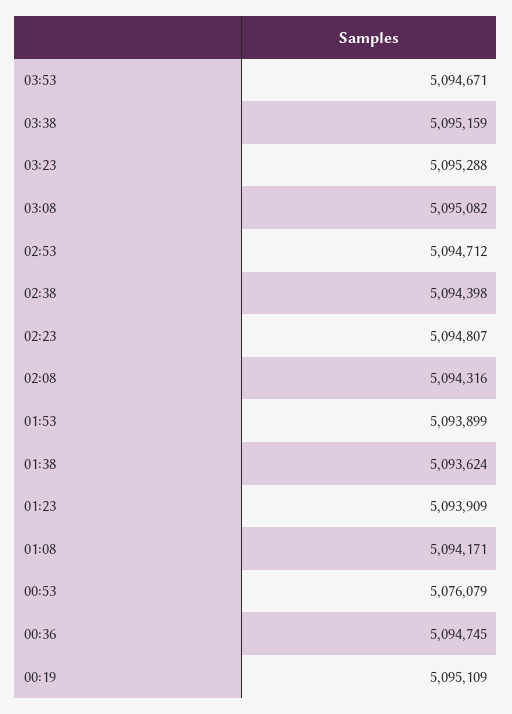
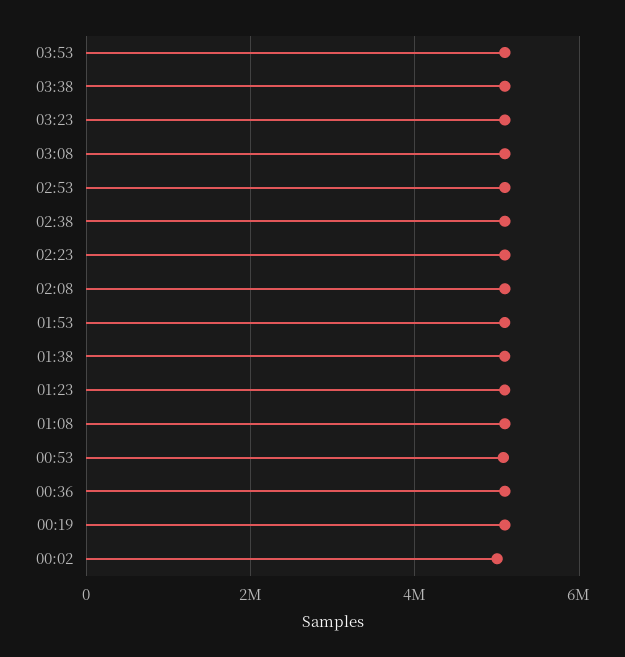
00:02: none -> 5000000

